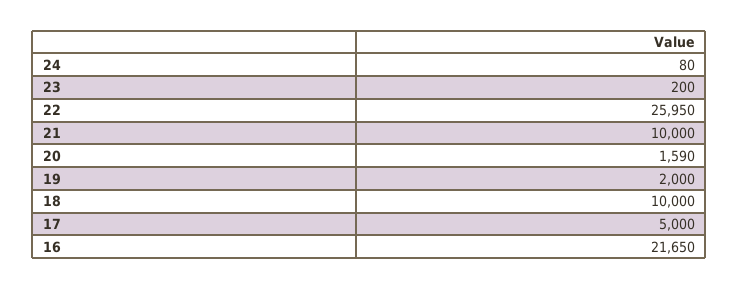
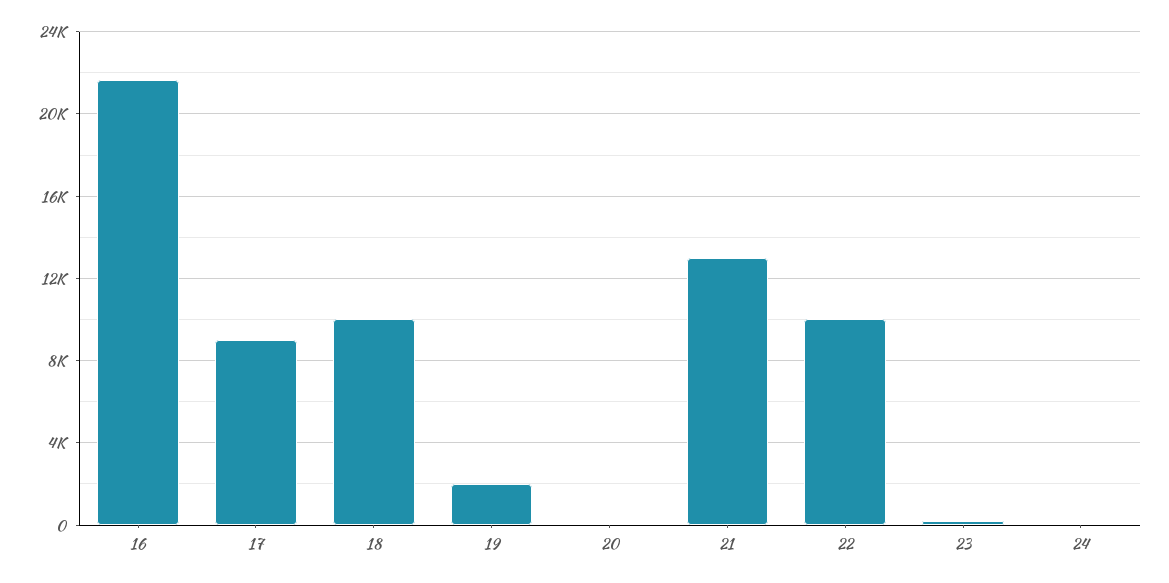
22: 25950 -> 10000
21: 10000 -> 13000
20: 1590 -> 0
17: 5000 -> 9000

